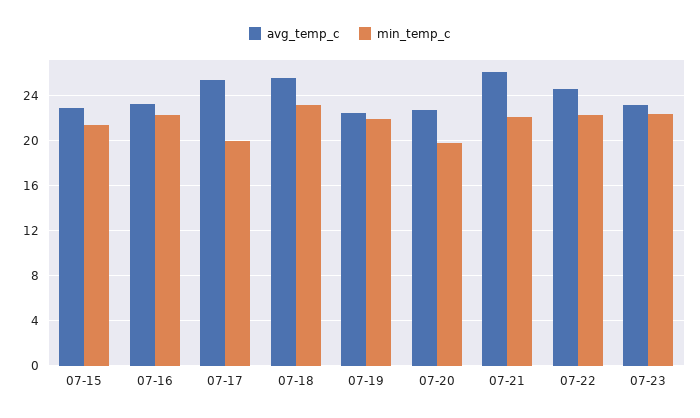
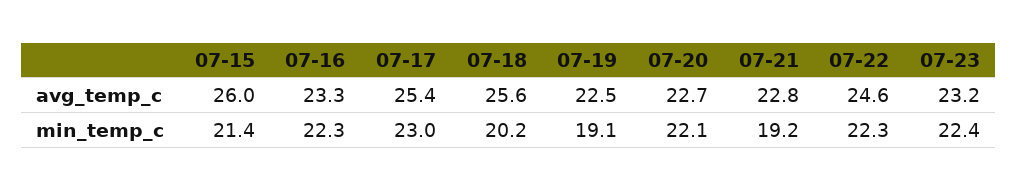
avg_temp_c, 07-15: 23 -> 26
min_temp_c, 07-17: 20 -> 23
min_temp_c, 07-18: 23 -> 20.2
min_temp_c, 07-19: 22 -> 19.1
min_temp_c, 07-20: 20 -> 22.1
avg_temp_c, 07-21: 26 -> 22.8
min_temp_c, 07-21: 22 -> 19.2

